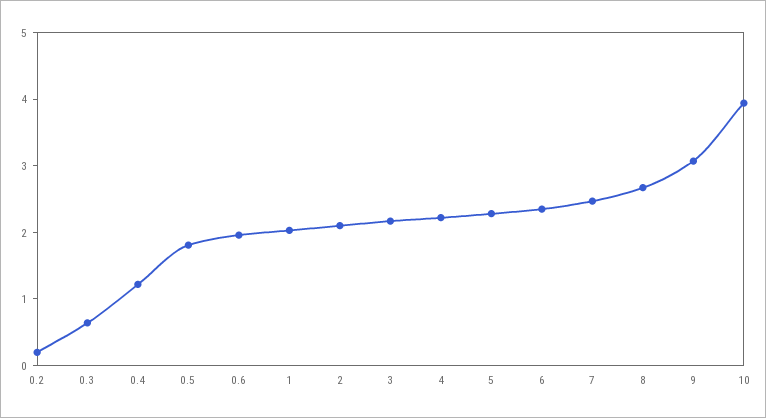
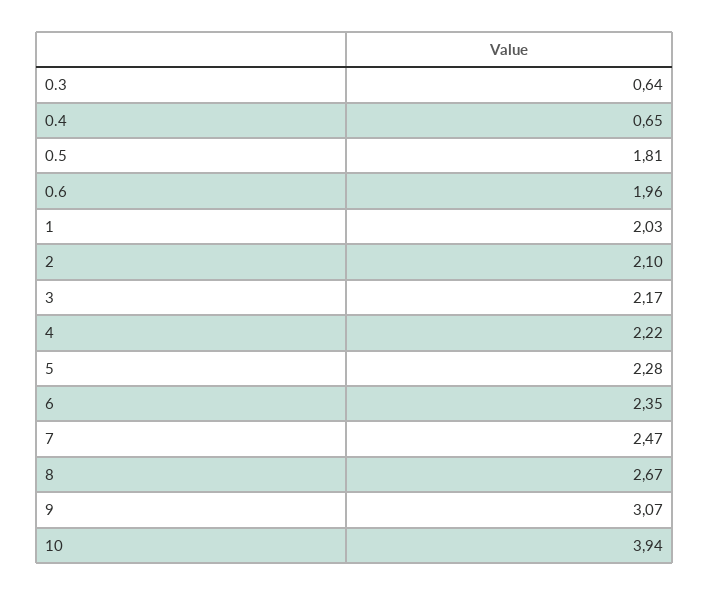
0.2: 0.2 -> none
0.4: 1.2 -> 0.65

